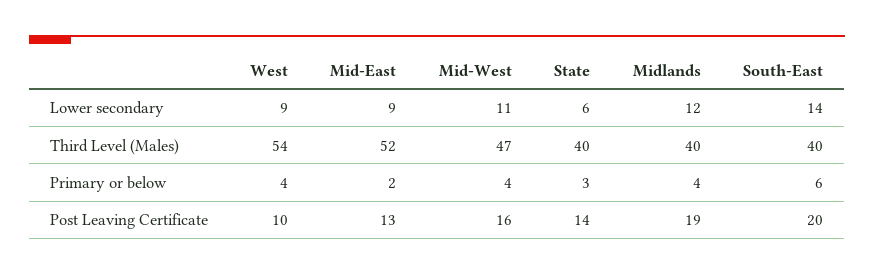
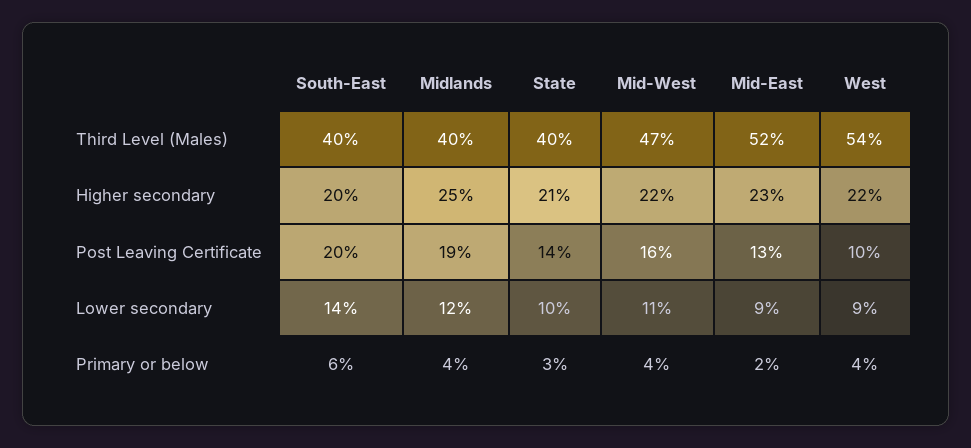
State, Lower secondary: 6 -> 10
South-East, Higher secondary: none -> 20
Midlands, Higher secondary: none -> 25
State, Higher secondary: none -> 21
Mid-West, Higher secondary: none -> 22
Mid-East, Higher secondary: none -> 23
West, Higher secondary: none -> 22

